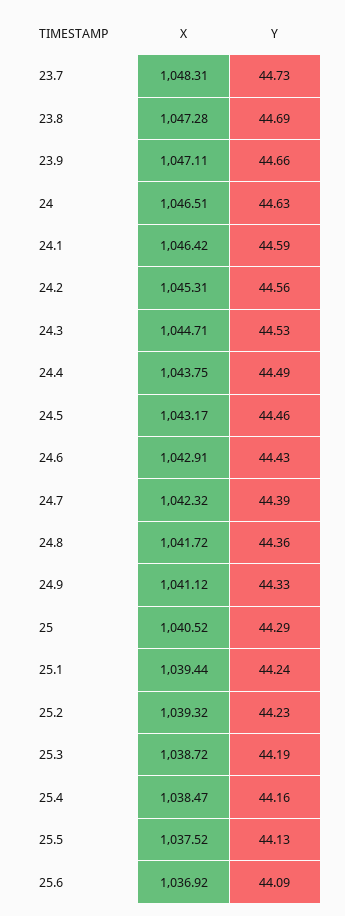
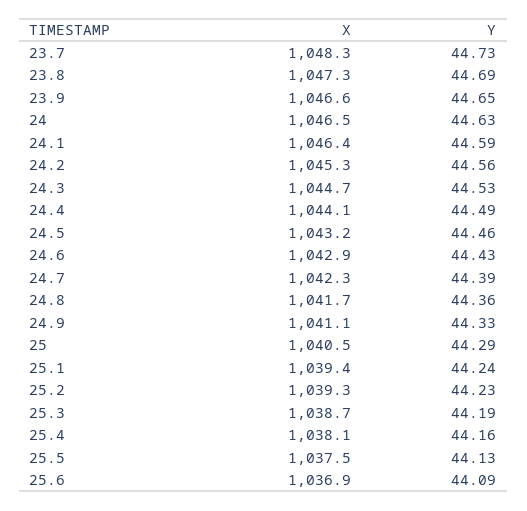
X, 23.9: 1047.11 -> 1046.6
Y, 23.9: 44.66 -> 44.65
X, 24.4: 1043.75 -> 1044.1
X, 25.4: 1038.47 -> 1038.1

